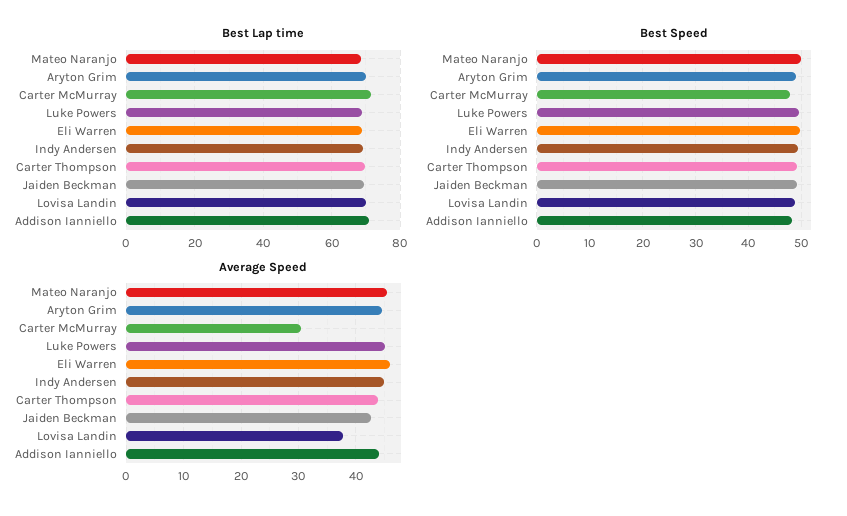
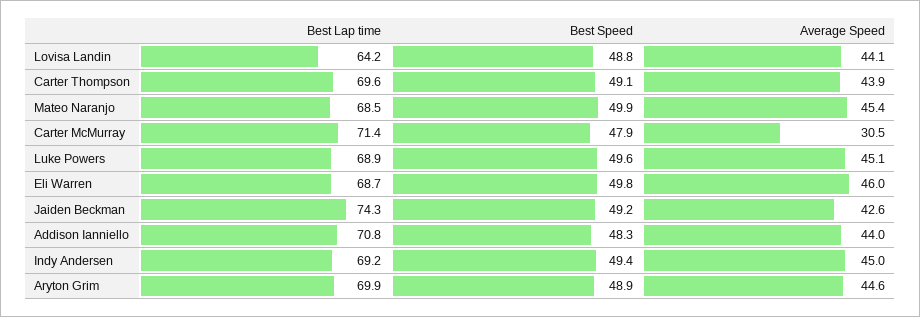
Best Lap time, Jaiden Beckman: 70 -> 74.3
Best Lap time, Lovisa Landin: 70 -> 64.2
Average Speed, Lovisa Landin: 38 -> 44.1

